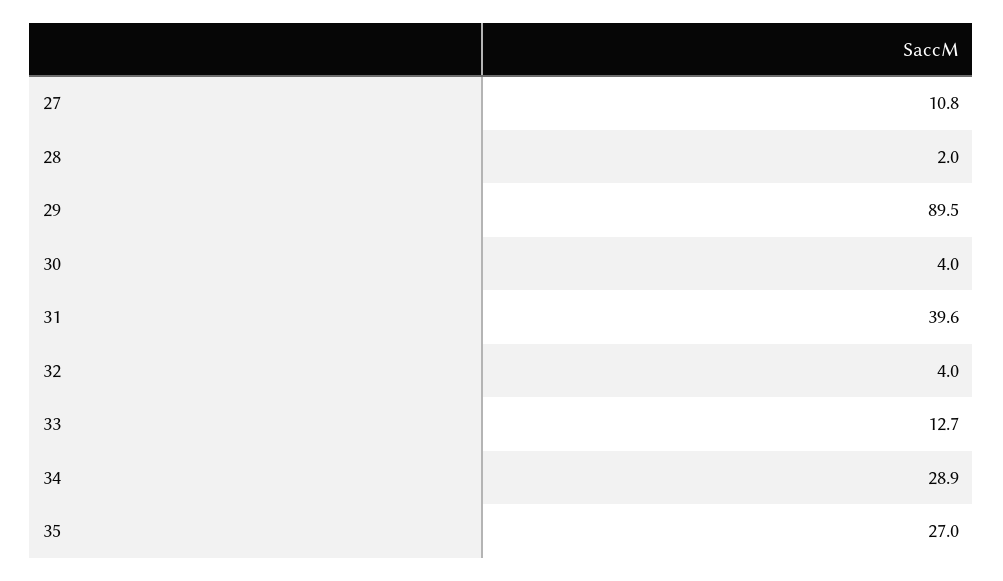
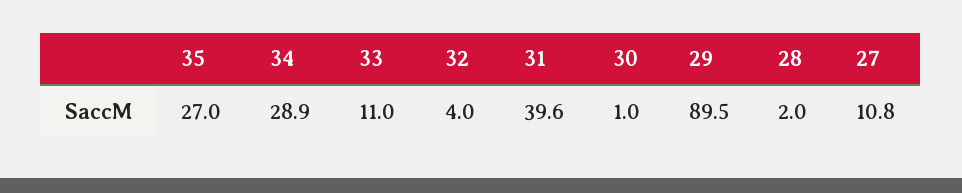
30: 4 -> 1
33: 12.7 -> 11

